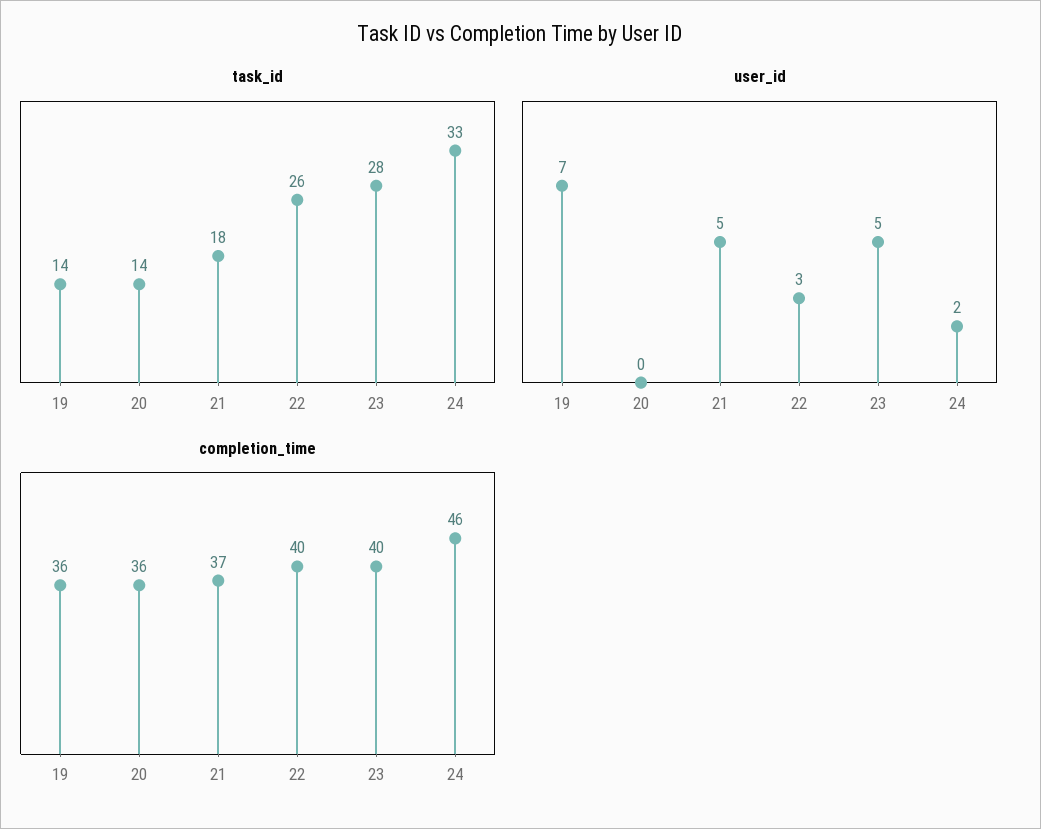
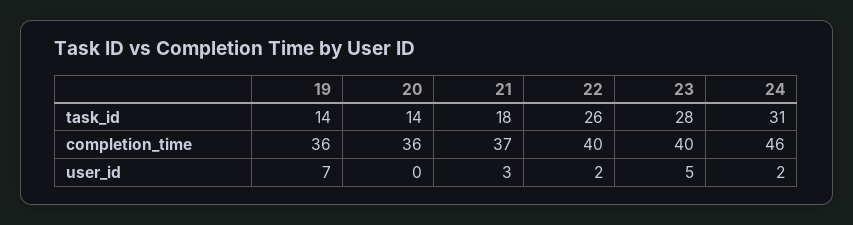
task_id, 24: 33 -> 31
user_id, 21: 5 -> 3
user_id, 22: 3 -> 2

